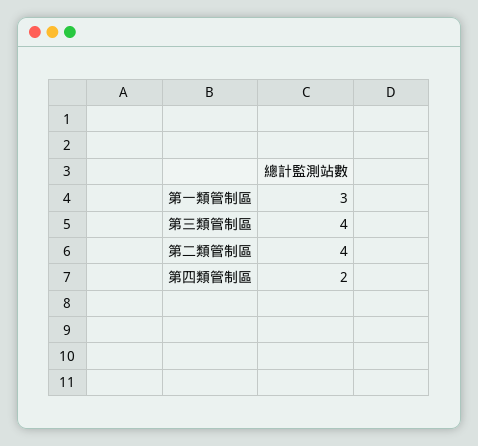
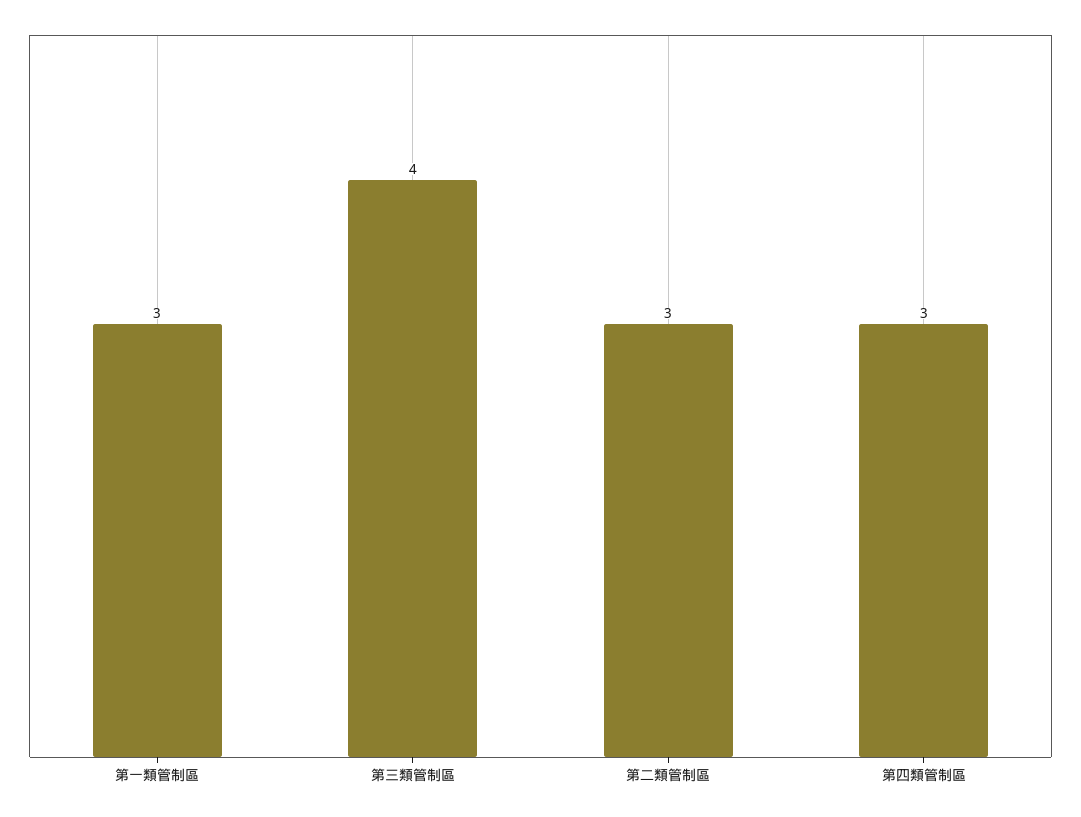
第二類管制區: 4 -> 3
第四類管制區: 2 -> 3

